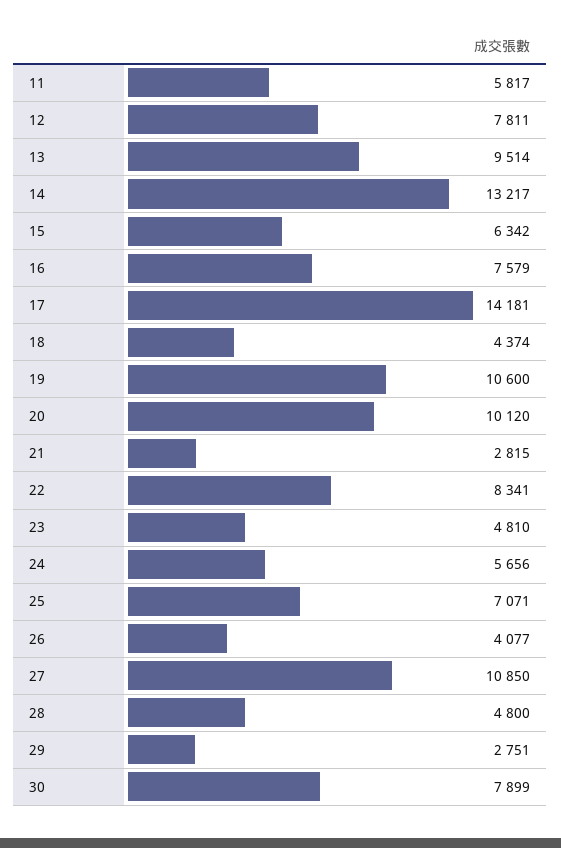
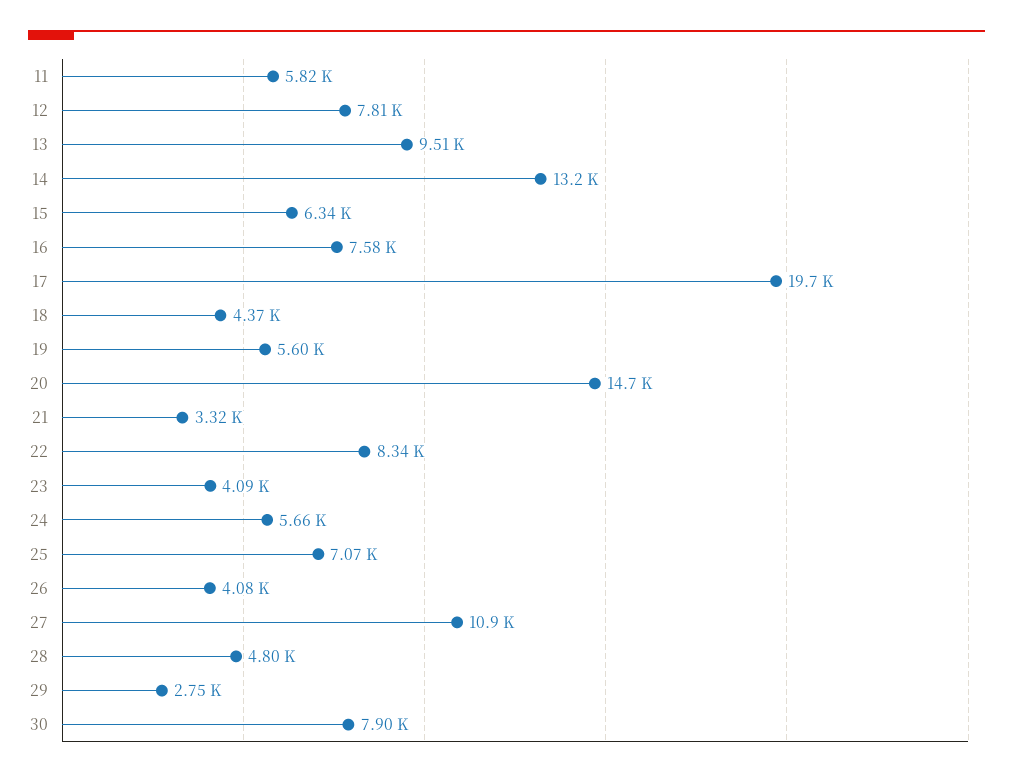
17: 14181 -> 19700
19: 10600 -> 5600
20: 10120 -> 14700
21: 2815 -> 3320
23: 4810 -> 4090

